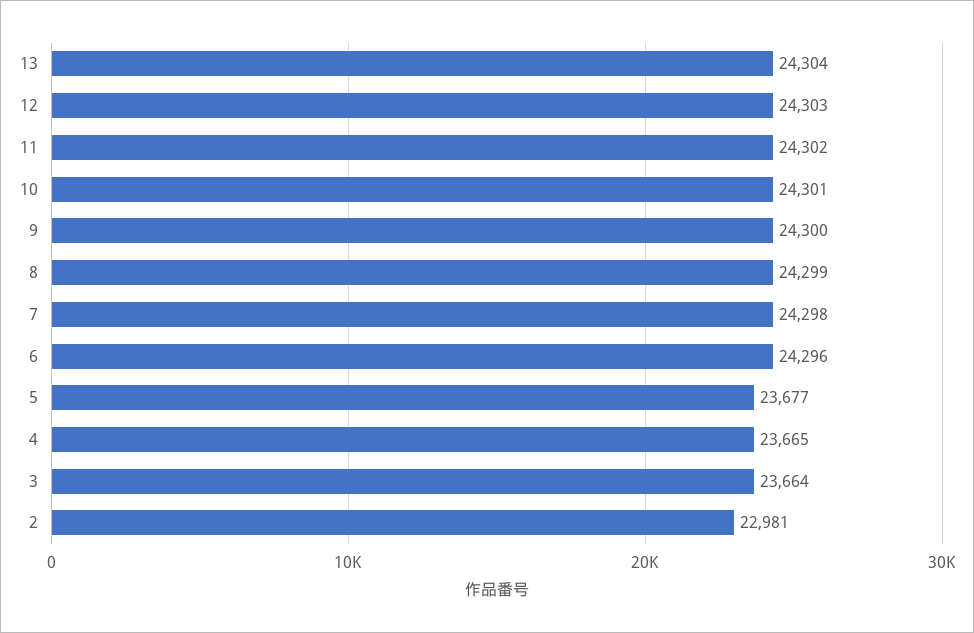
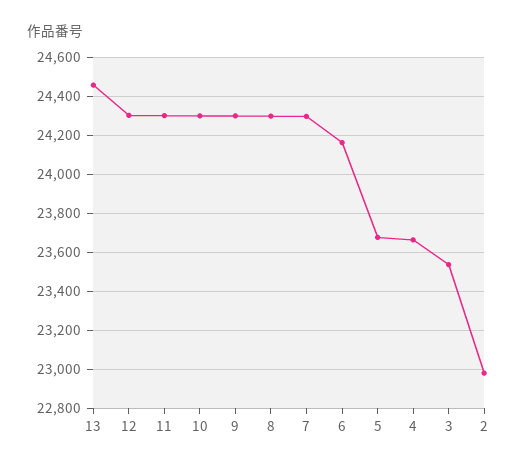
13: 24304 -> 24450
6: 24296 -> 24150
3: 23664 -> 23550

